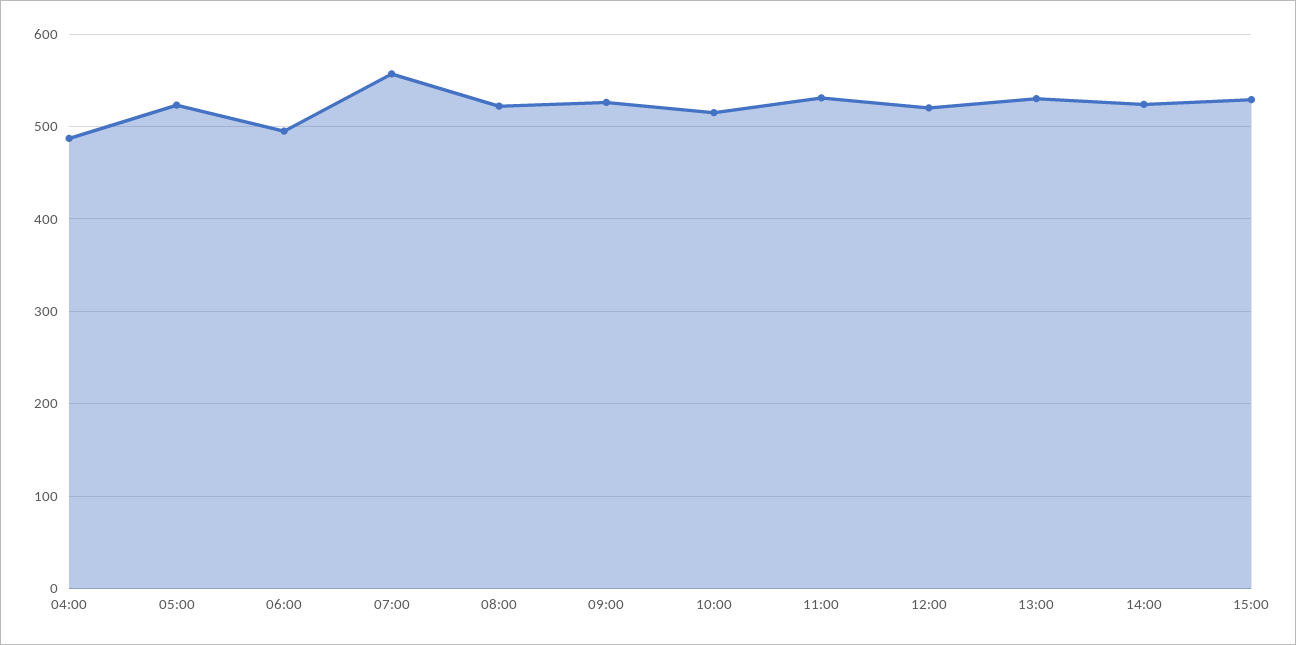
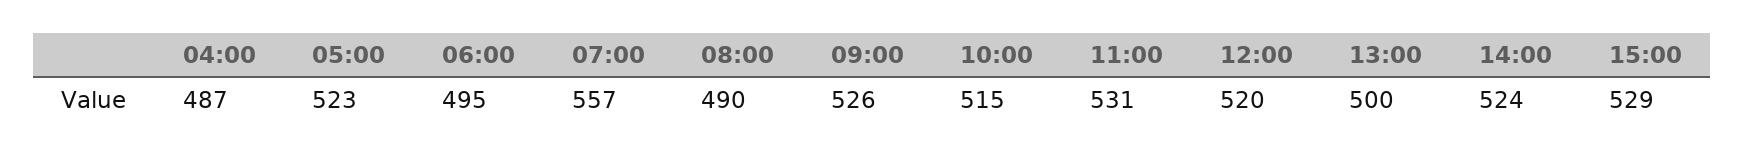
08:00: 520 -> 490
13:00: 530 -> 500

